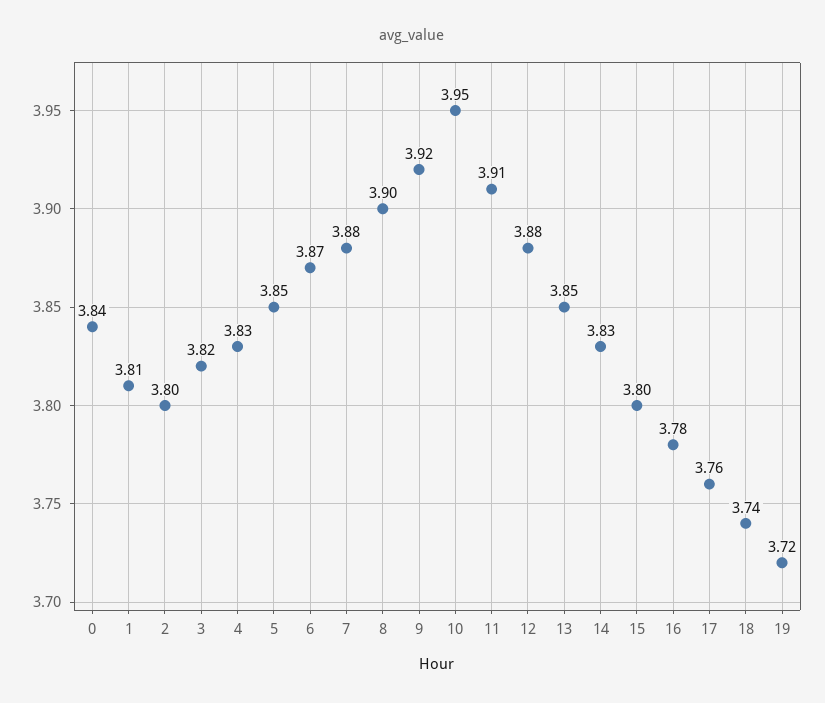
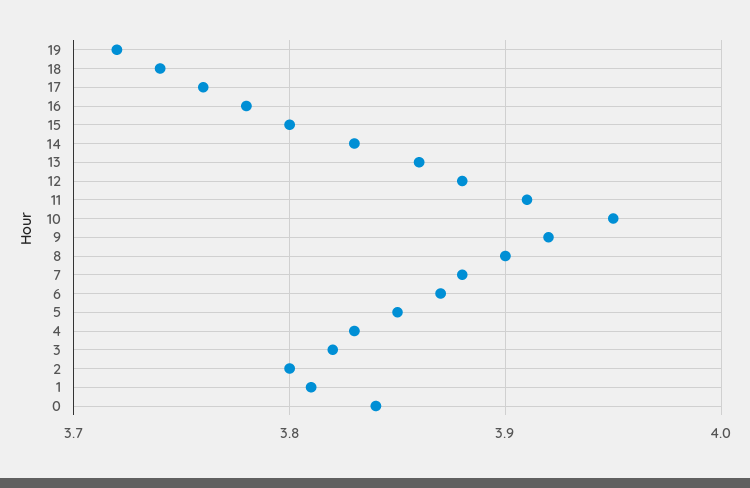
13: 3.85 -> 3.86

